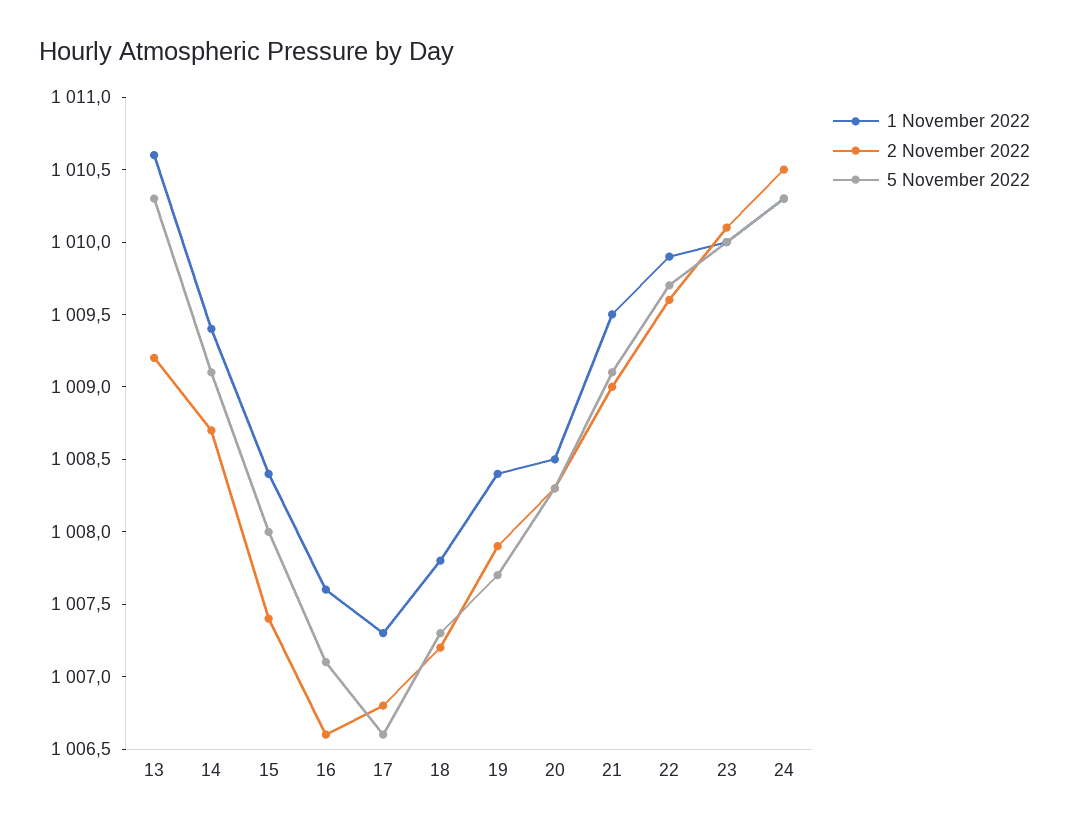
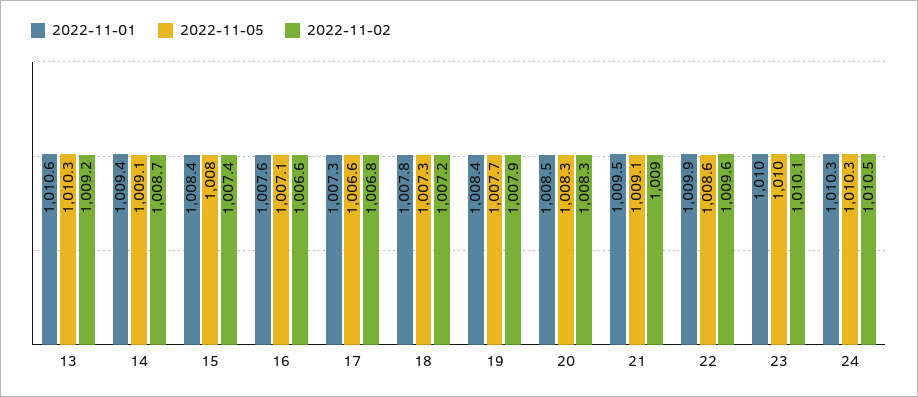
5 November 2022, 22: 1009.7 -> 1008.6

